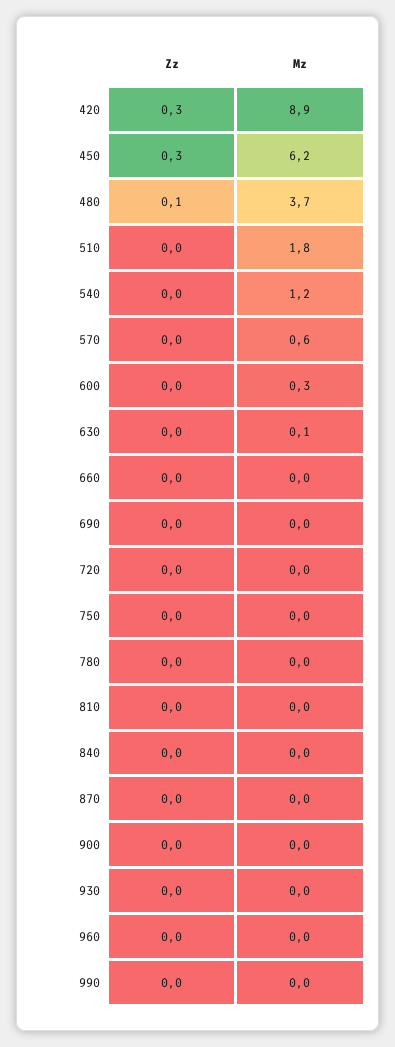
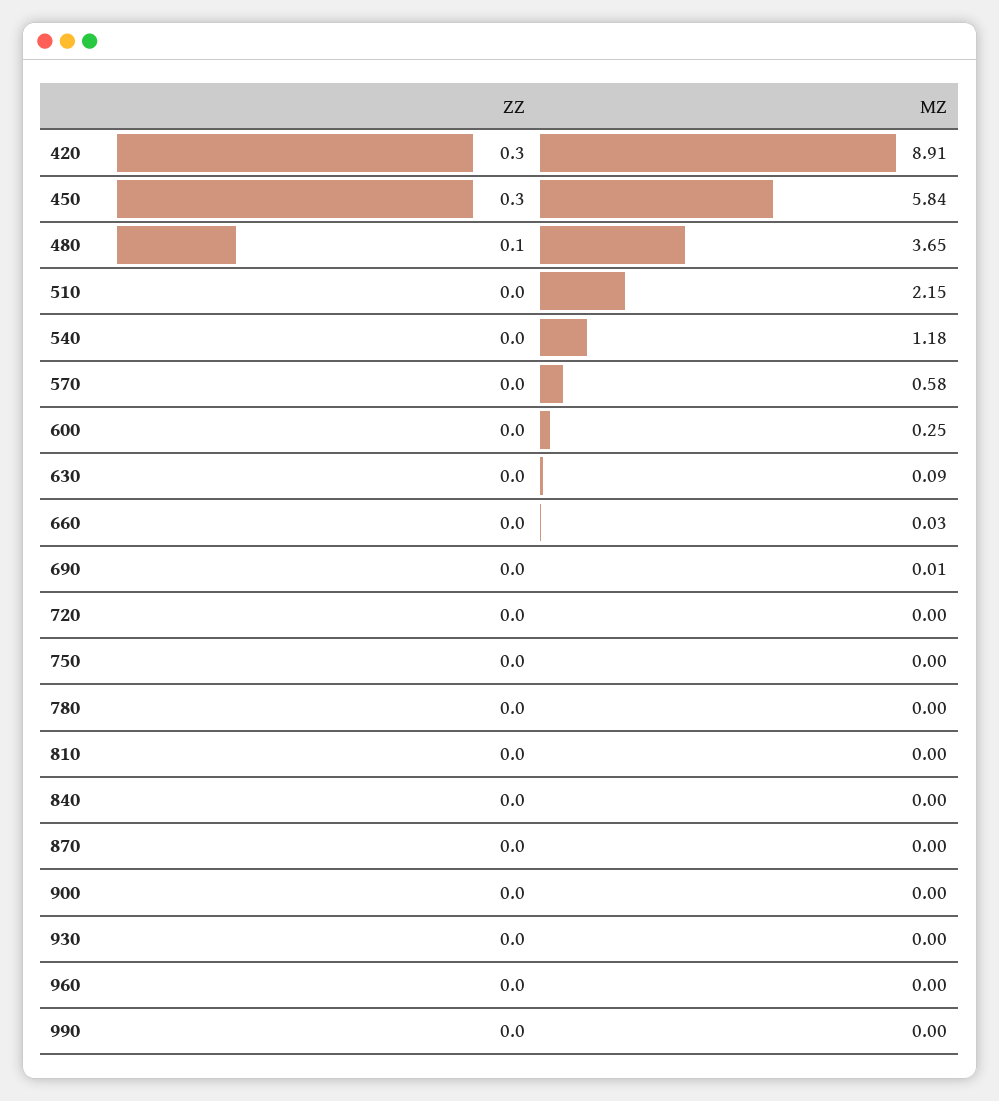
Mz, 450: 6.2 -> 5.84
Mz, 510: 1.8 -> 2.15

